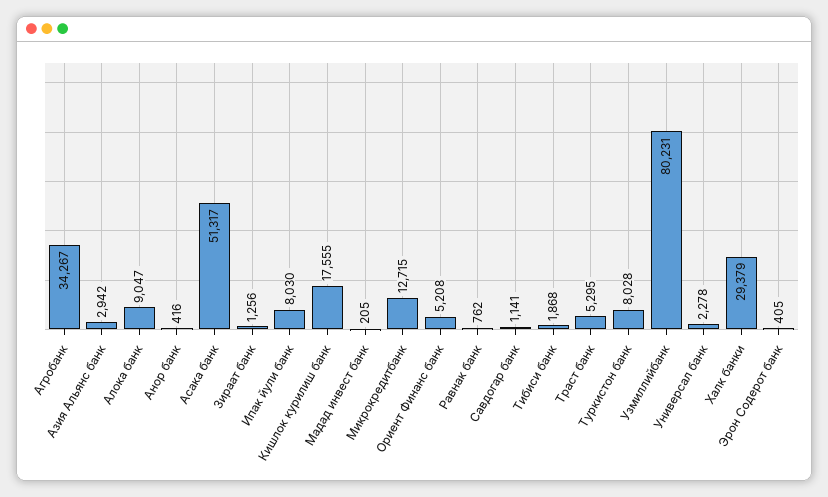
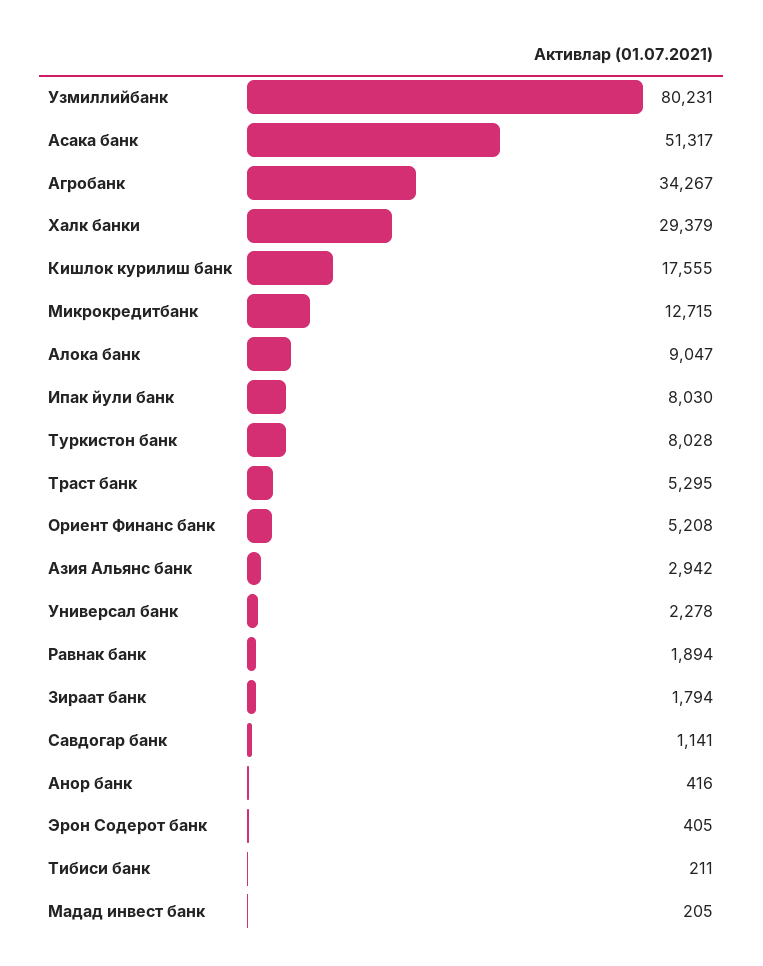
Зираат банк: 1256 -> 1794
Равнак банк: 762 -> 1894
Тибиси банк: 1868 -> 211

